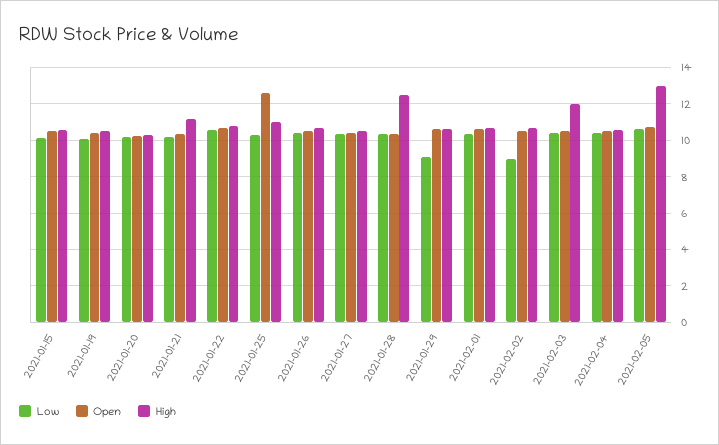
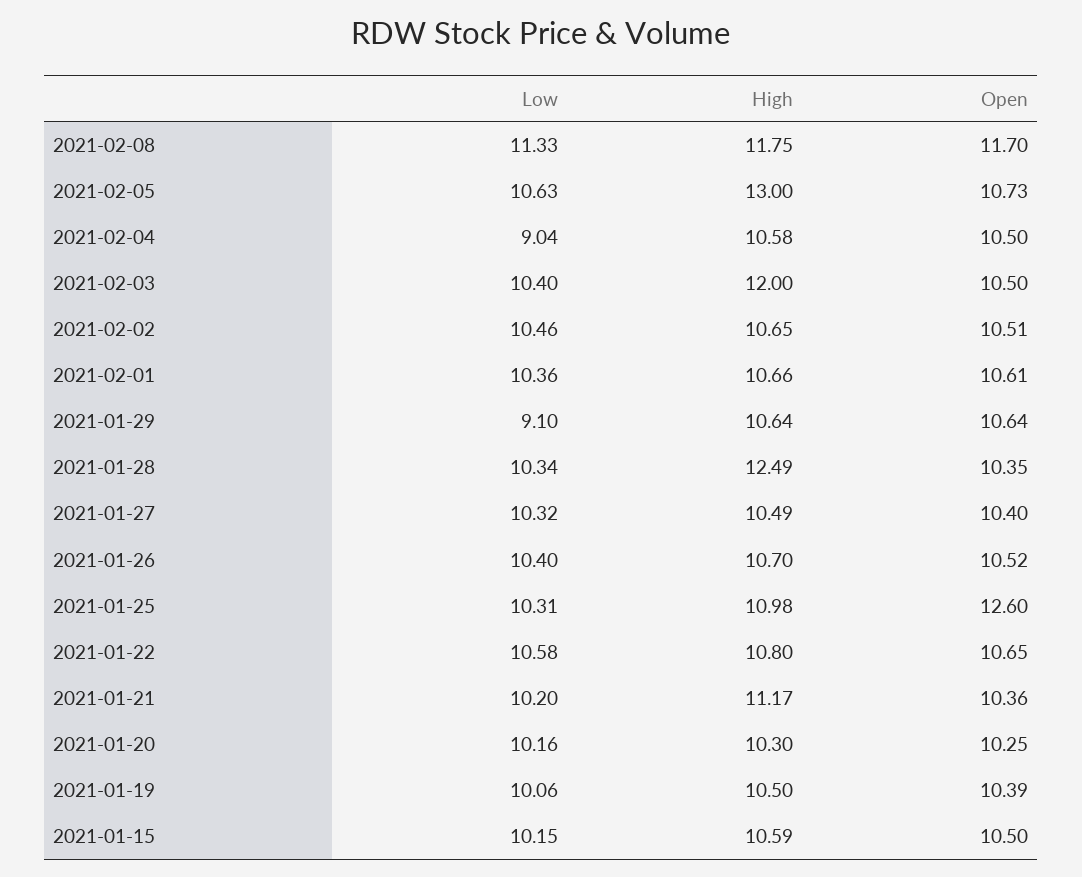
Low, 2021-02-02: 9 -> 10.46
Low, 2021-02-04: 10.5 -> 9.04
Low, 2021-02-08: none -> 11.33
High, 2021-02-08: none -> 11.75
Open, 2021-02-08: none -> 11.7

